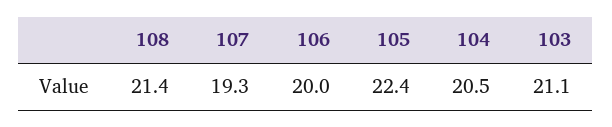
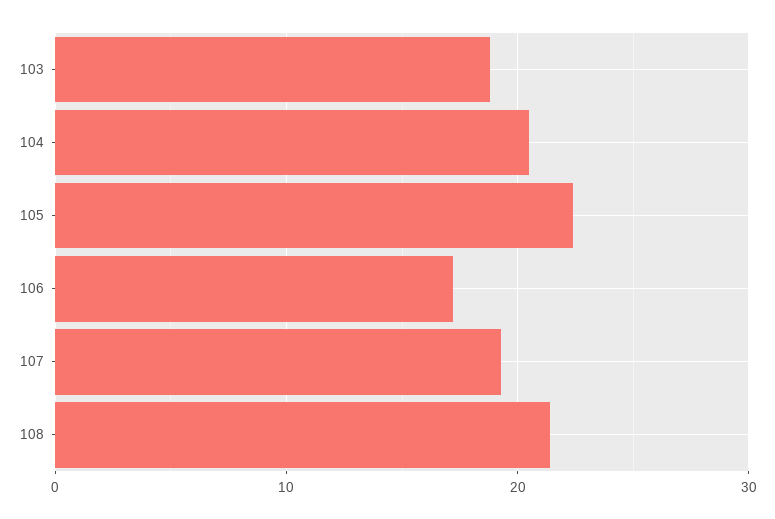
106: 20 -> 17
103: 21.1 -> 19

